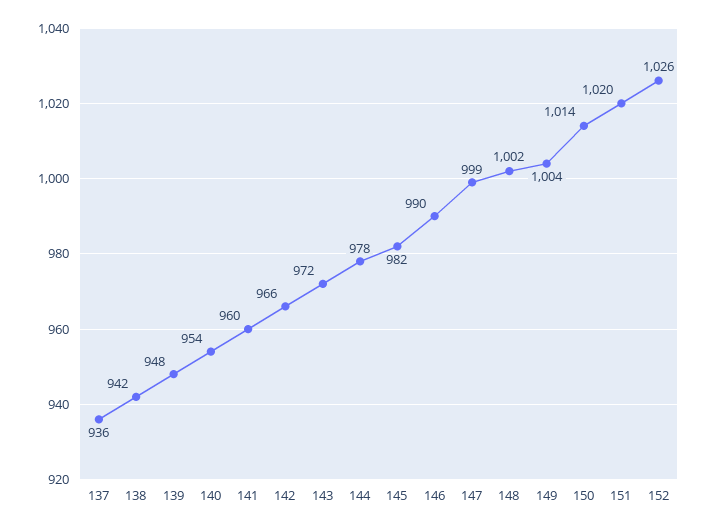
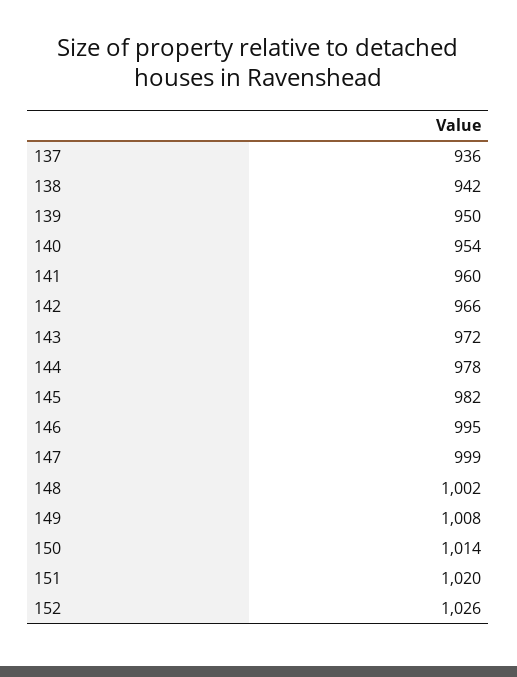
139: 948 -> 950
146: 990 -> 995
149: 1004 -> 1008

